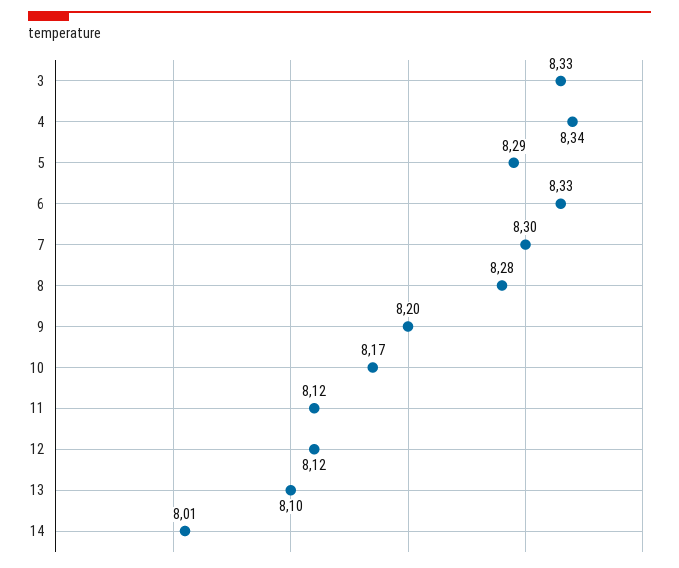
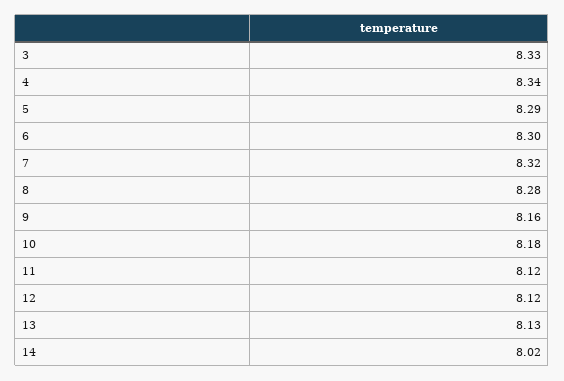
6: 8.33 -> 8.3
7: 8.3 -> 8.32
9: 8.2 -> 8.16
10: 8.17 -> 8.18
13: 8.1 -> 8.13
14: 8.01 -> 8.02

